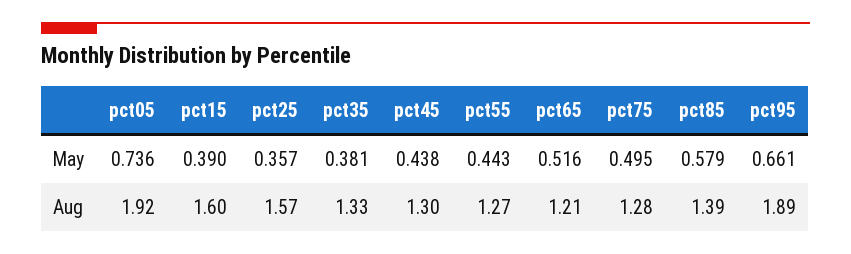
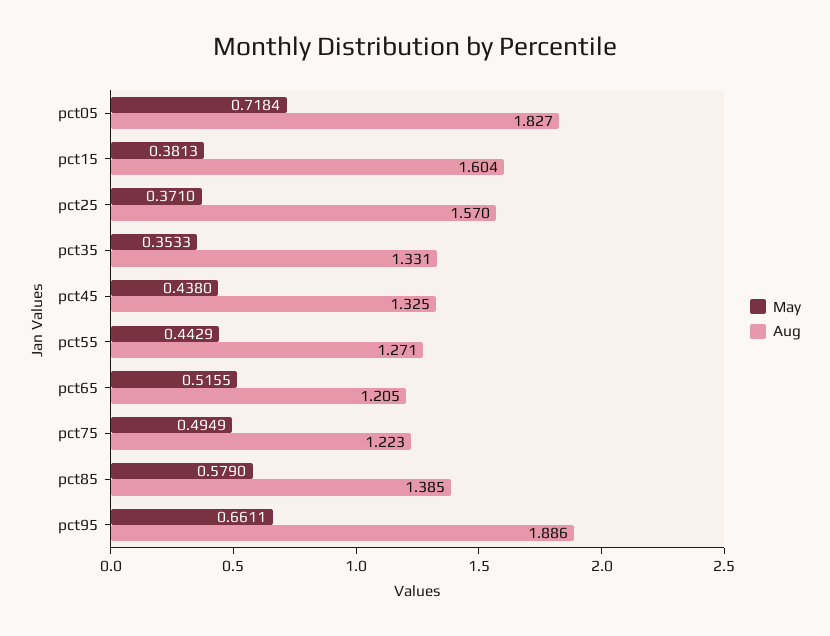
May, pct05: 0.736 -> 0.7184
May, pct15: 0.39 -> 0.3813
May, pct25: 0.357 -> 0.371
May, pct35: 0.381 -> 0.3533
Aug, pct05: 1.92 -> 1.827
Aug, pct45: 1.3 -> 1.325
Aug, pct75: 1.28 -> 1.223

